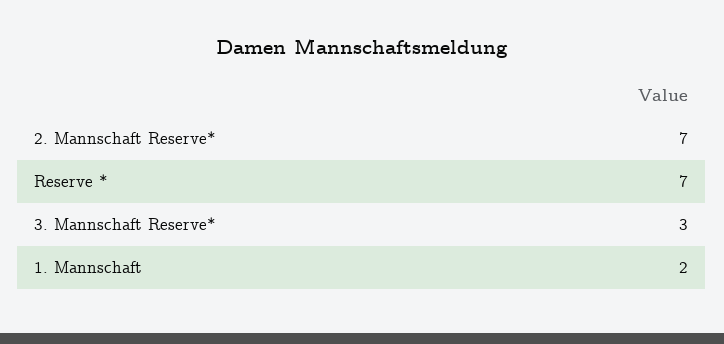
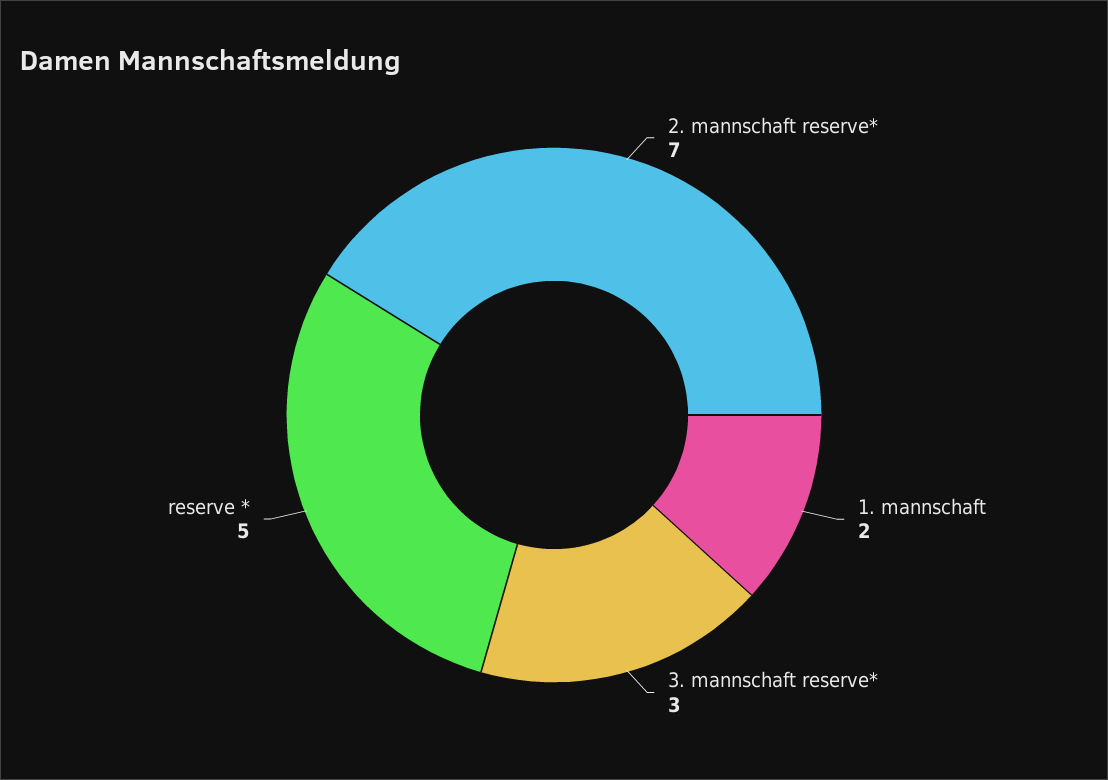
Reserve *: 7 -> 5

